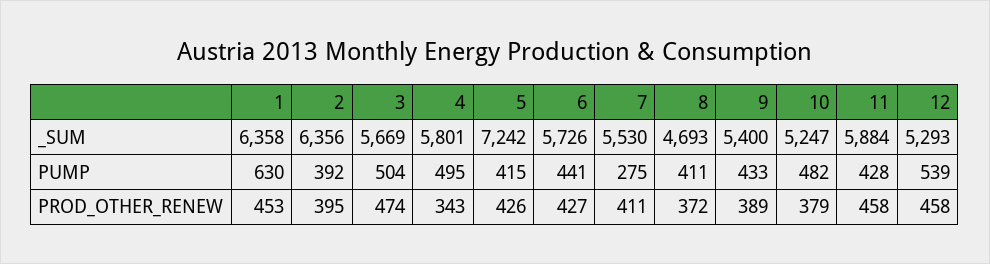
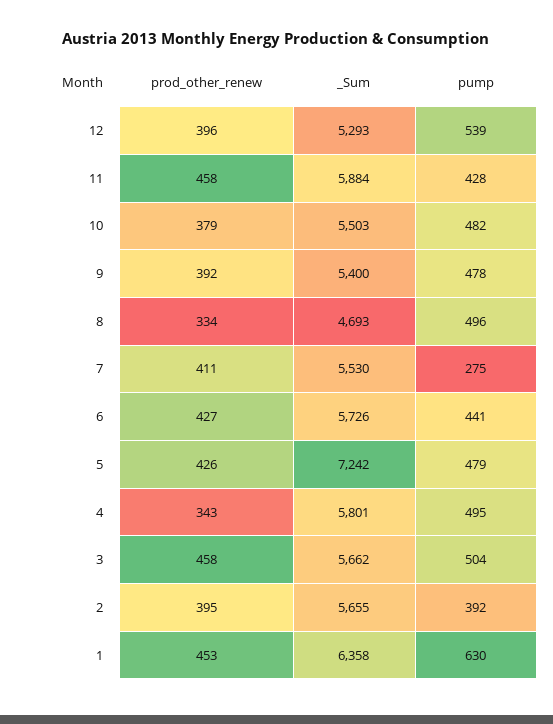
2, _SUM: 6356 -> 5655
3, _SUM: 5669 -> 5662
10, _SUM: 5247 -> 5503
5, PUMP: 415 -> 479
8, PUMP: 411 -> 496
9, PUMP: 433 -> 478
3, PROD_OTHER_RENEW: 474 -> 458
8, PROD_OTHER_RENEW: 372 -> 334
9, PROD_OTHER_RENEW: 389 -> 392
12, PROD_OTHER_RENEW: 458 -> 396

